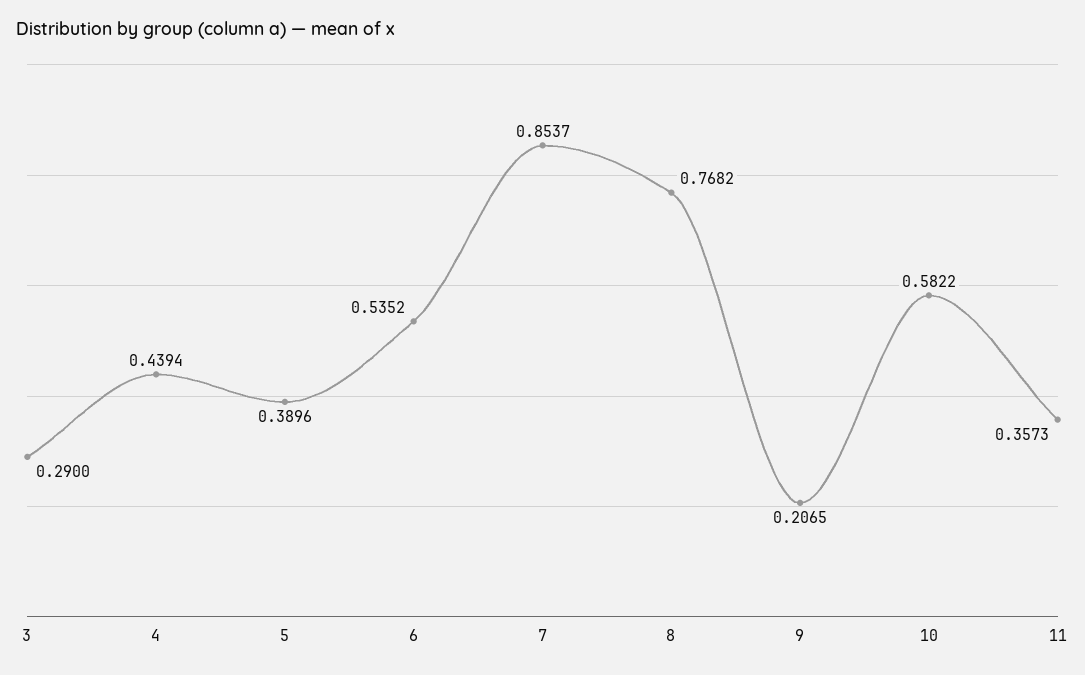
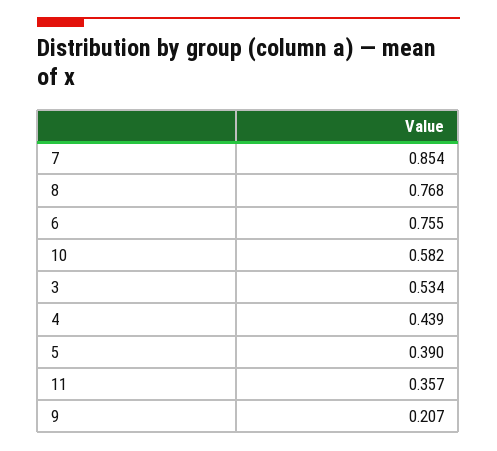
3: 0.29 -> 0.534
6: 0.5352 -> 0.755

